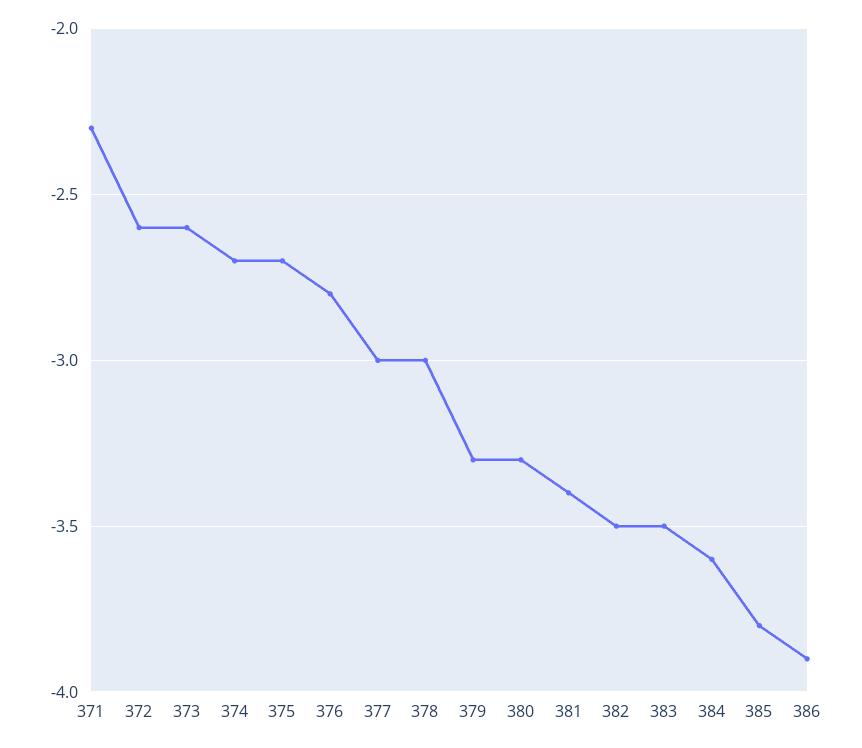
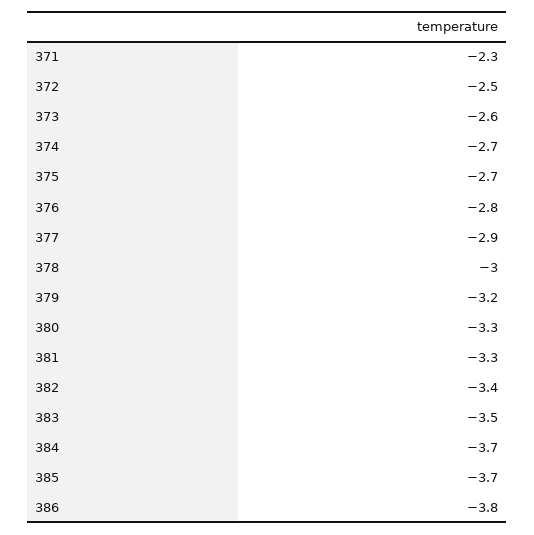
372: -2.6 -> -2.5
377: -3 -> -2.9
379: -3.3 -> -3.2
381: -3.4 -> -3.3
382: -3.5 -> -3.4
384: -3.6 -> -3.7
385: -3.8 -> -3.7
386: -3.9 -> -3.8

